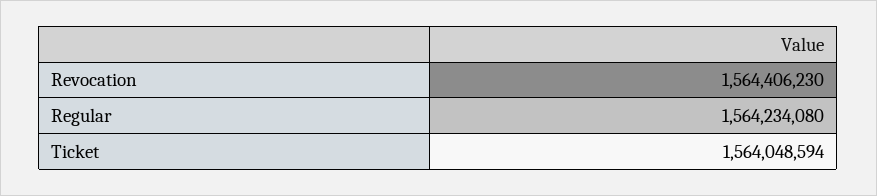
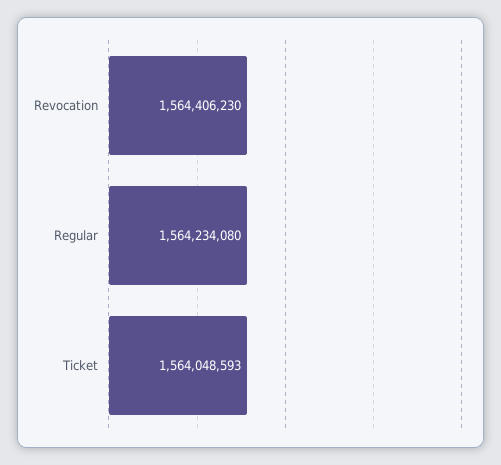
Ticket: 1564048594 -> 1564048593

